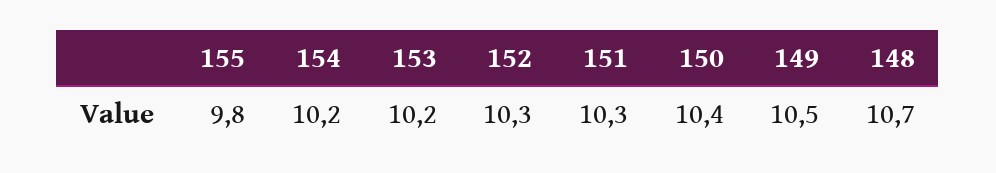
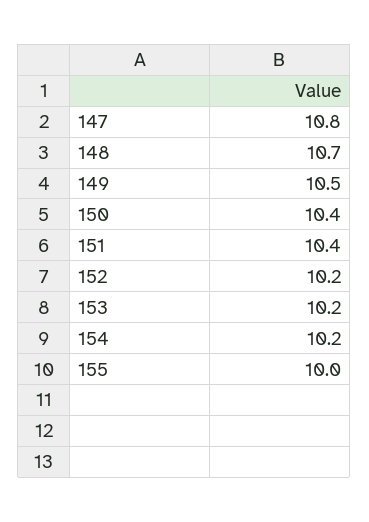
155: 9.8 -> 10
152: 10.3 -> 10.2
151: 10.3 -> 10.4
147: none -> 10.8

